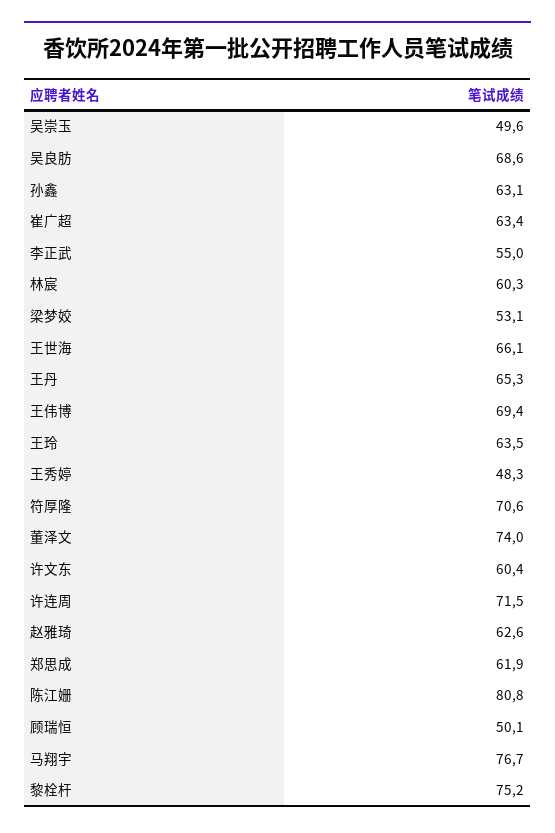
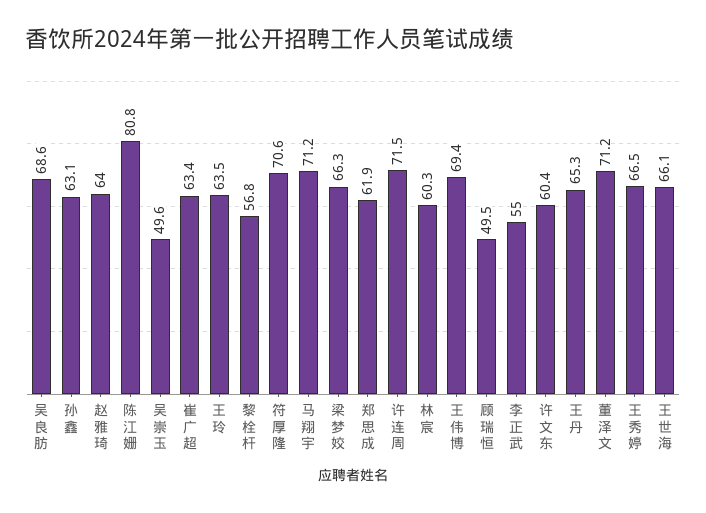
梁梦姣: 53.1 -> 66.3
王秀婷: 48.3 -> 66.5
董泽文: 74 -> 71.2
赵雅琦: 62.6 -> 64
顾瑞恒: 50.1 -> 49.5
马翔宇: 76.7 -> 71.2
黎栓杆: 75.2 -> 56.8

